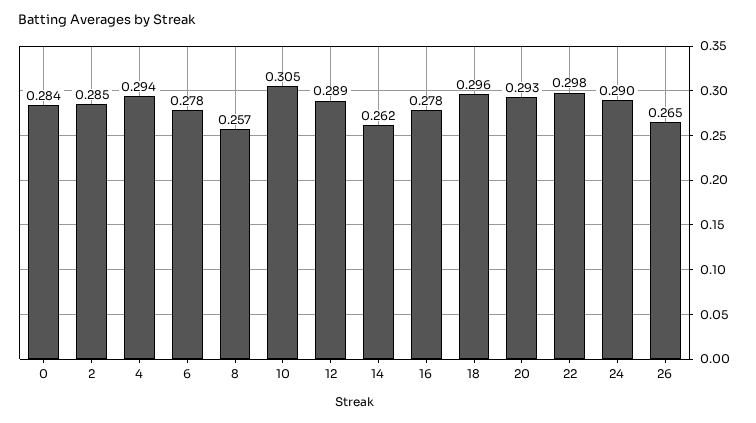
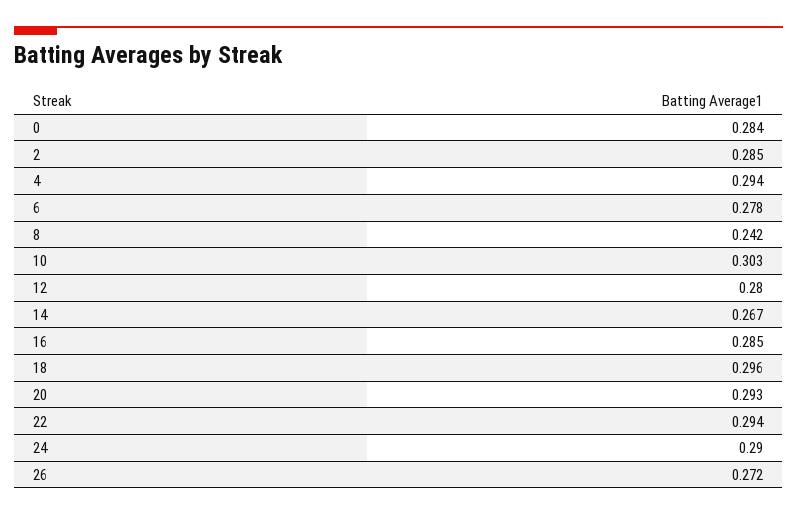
8: 0.257 -> 0.242
10: 0.305 -> 0.303
12: 0.289 -> 0.28
14: 0.262 -> 0.267
16: 0.278 -> 0.285
22: 0.298 -> 0.294
26: 0.265 -> 0.272

